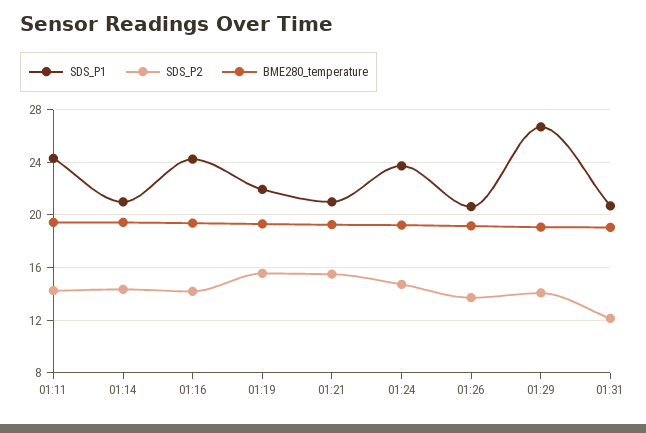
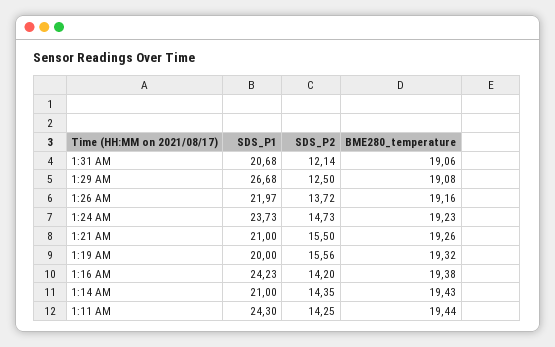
SDS_P1, 01:19: 22 -> 20
SDS_P1, 01:26: 20.5 -> 21.97
SDS_P2, 01:29: 14 -> 12.5

